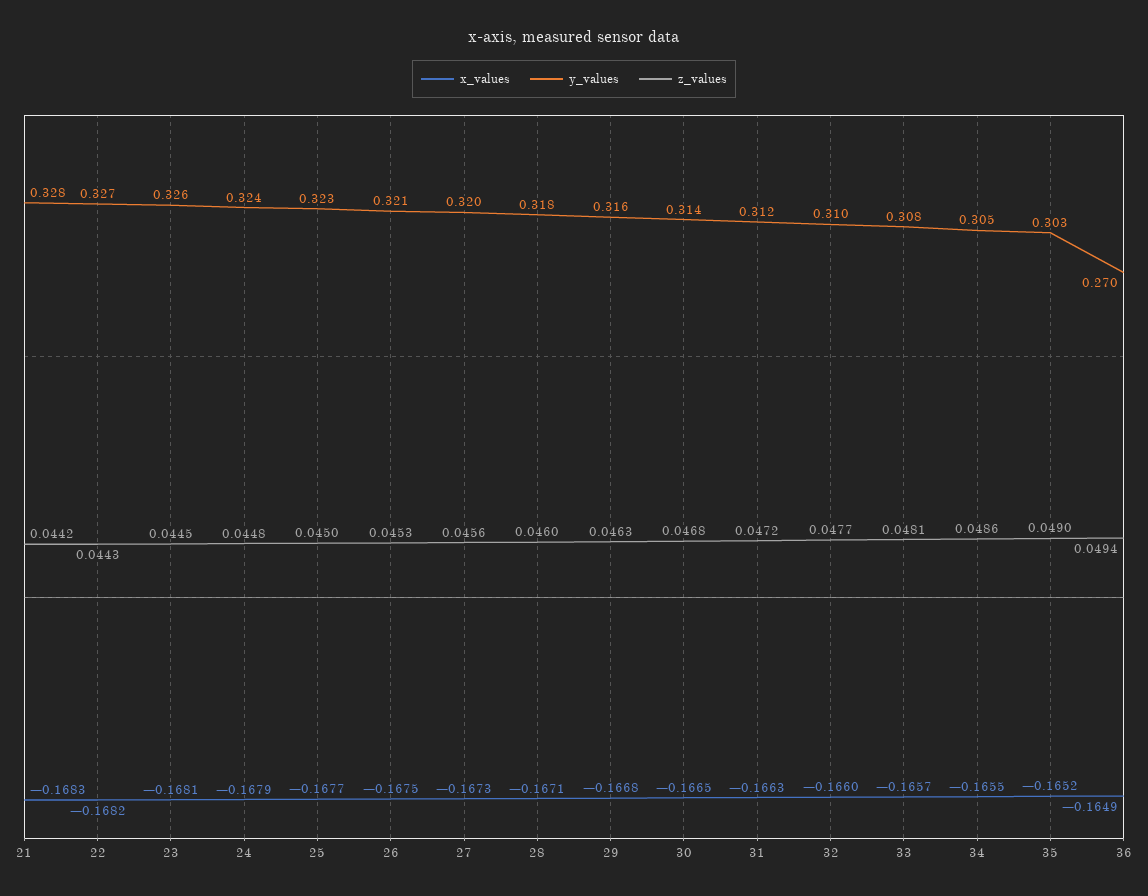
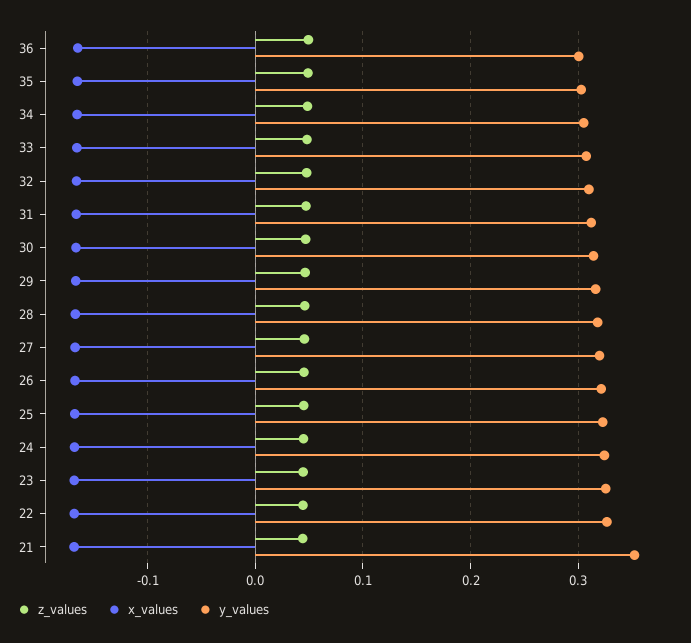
y_values, 21: 0.328 -> 0.35
y_values, 36: 0.27 -> 0.3

